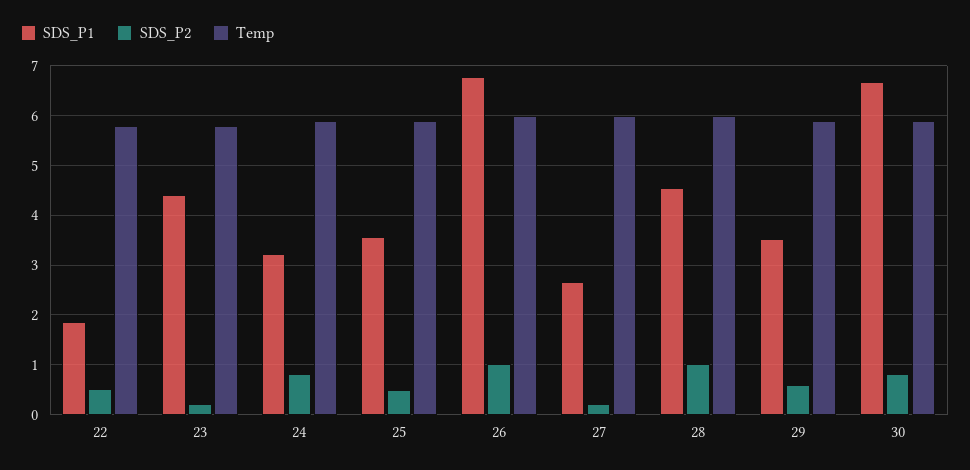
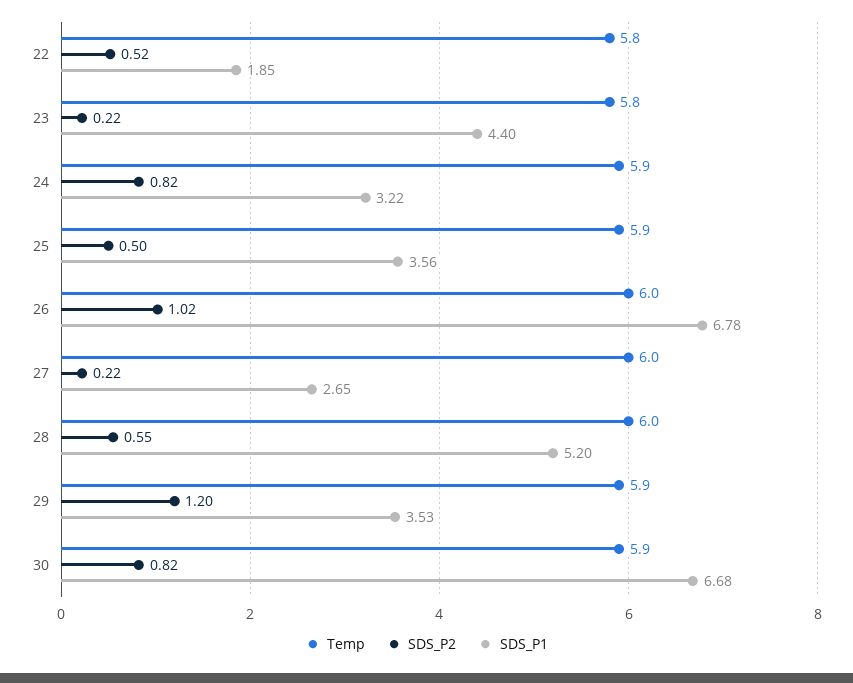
SDS_P1, 28: 4.6 -> 5.2
SDS_P2, 28: 1 -> 0.55
SDS_P2, 29: 0.6 -> 1.2

